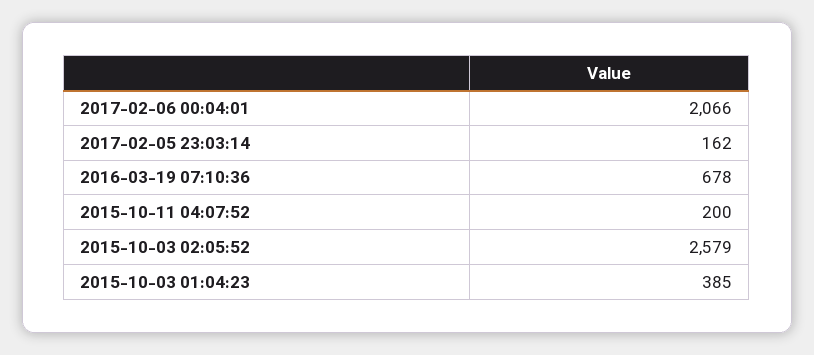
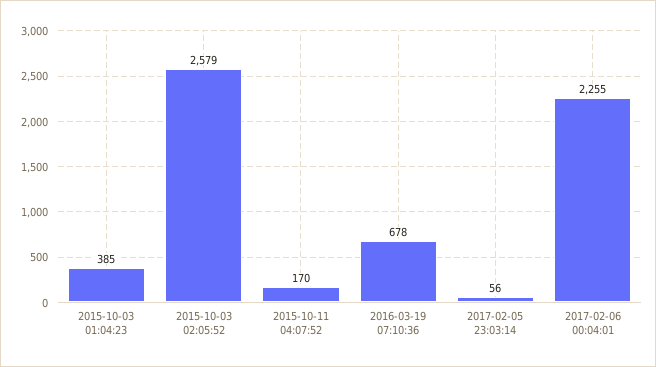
2017-02-06 00:04:01: 2066 -> 2255
2017-02-05 23:03:14: 162 -> 56
2015-10-11 04:07:52: 200 -> 170

